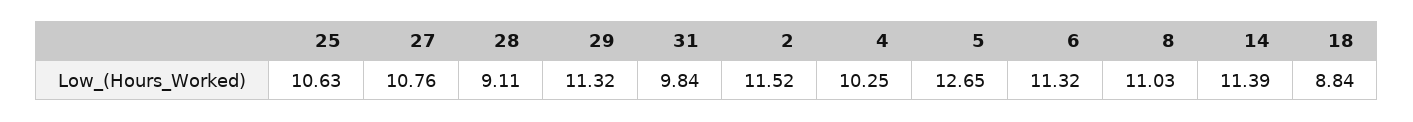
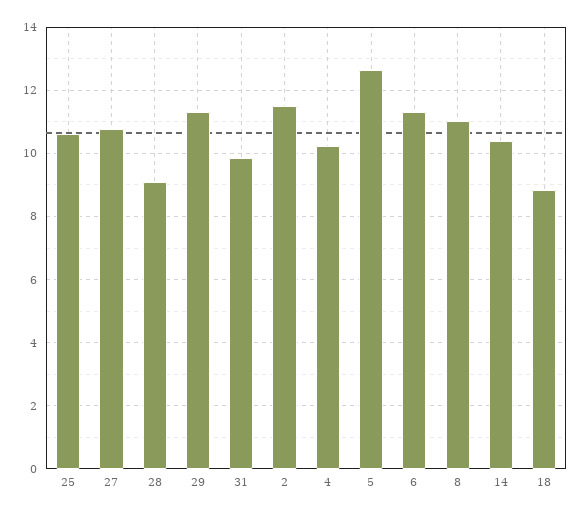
14: 11.39 -> 10.4

